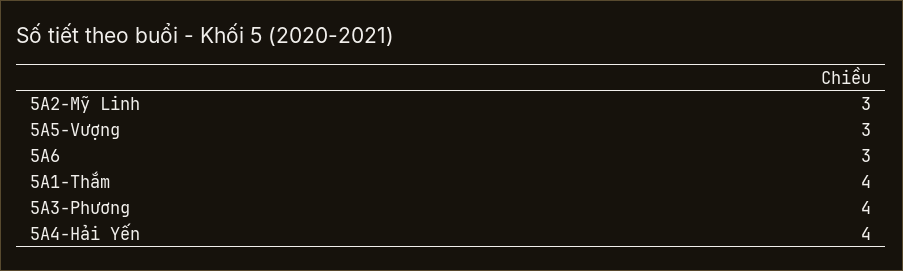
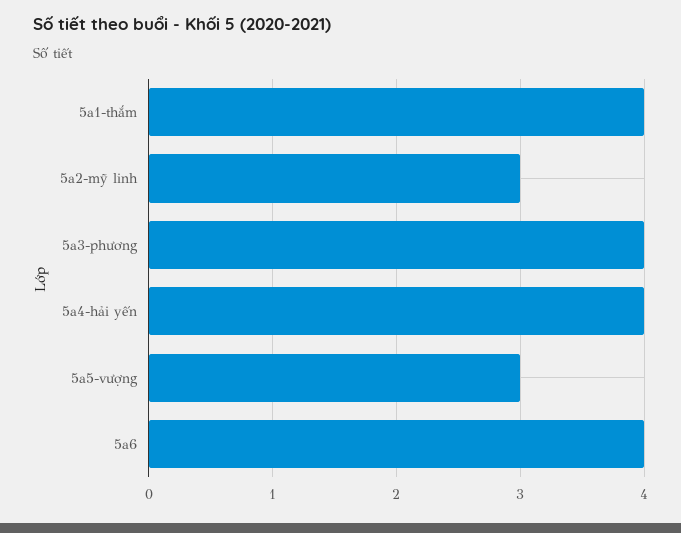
5A6: 3 -> 4

